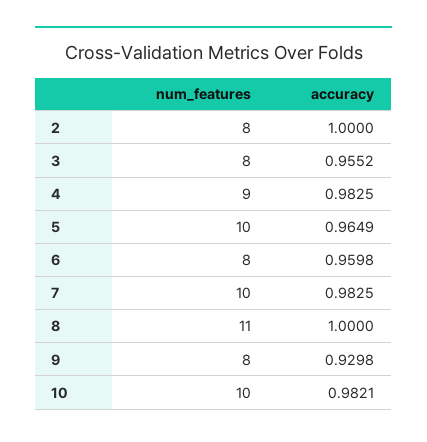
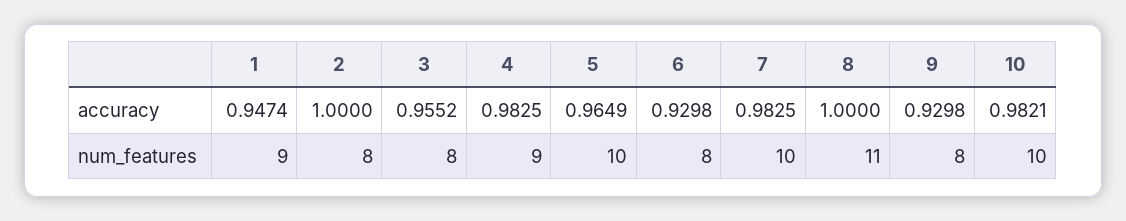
accuracy, 6: 0.9598 -> 0.9298
accuracy, 1: none -> 0.9474
num_features, 1: none -> 9

